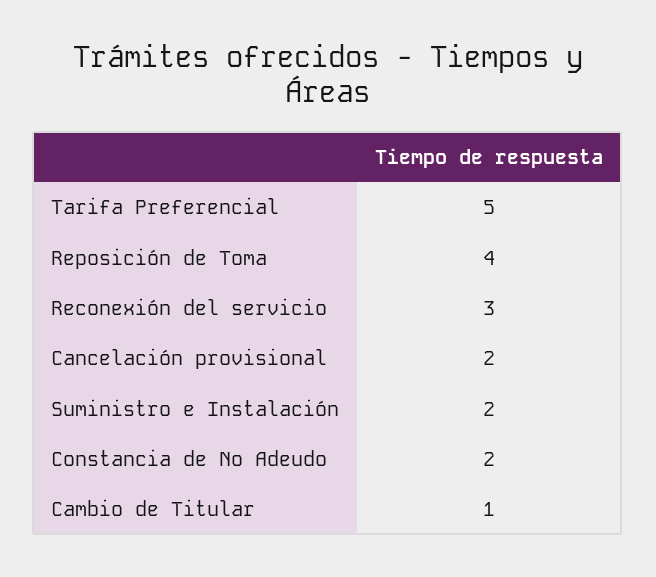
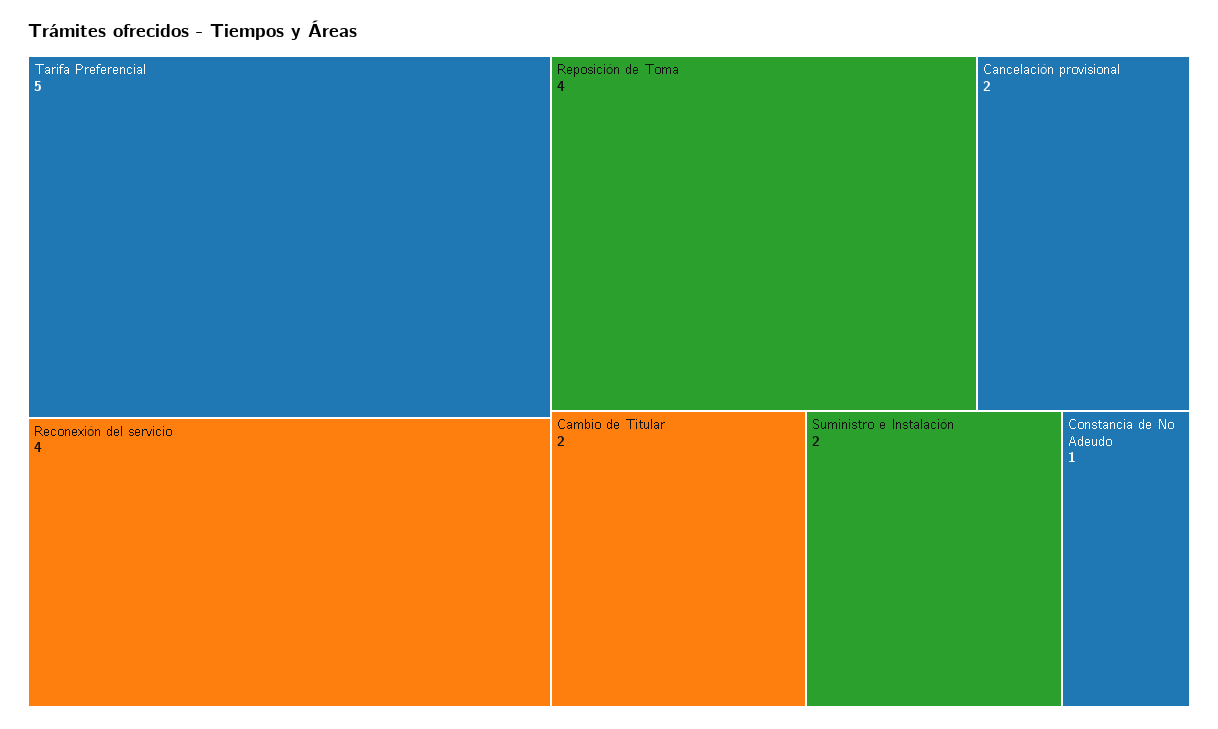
Reconexión del servicio: 3 -> 4
Constancia de No Adeudo: 2 -> 1
Cambio de Titular: 1 -> 2

